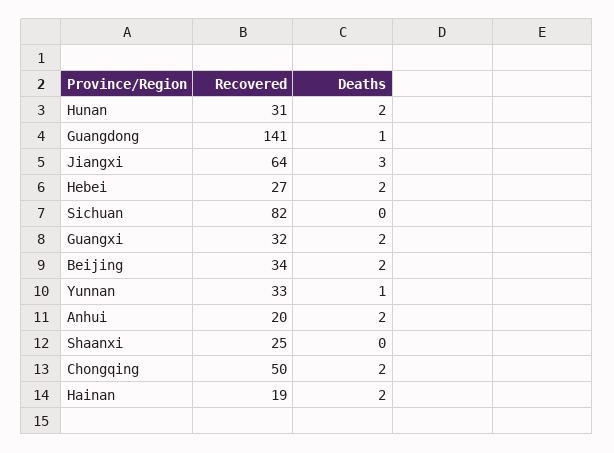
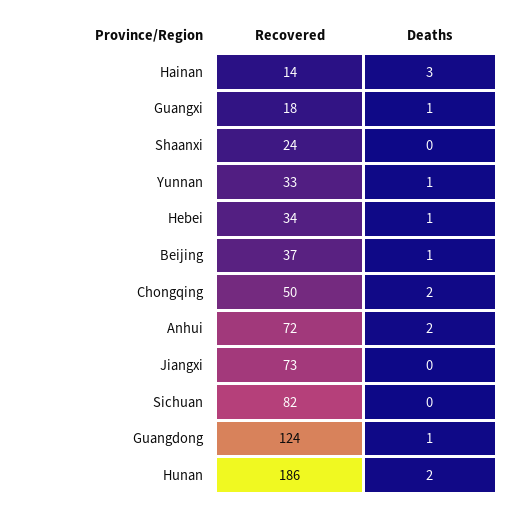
Recovered, Hunan: 31 -> 186
Recovered, Guangdong: 141 -> 124
Recovered, Jiangxi: 64 -> 73
Deaths, Jiangxi: 3 -> 0
Recovered, Hebei: 27 -> 34
Deaths, Hebei: 2 -> 1
Recovered, Guangxi: 32 -> 18
Deaths, Guangxi: 2 -> 1
Recovered, Beijing: 34 -> 37
Deaths, Beijing: 2 -> 1
Recovered, Anhui: 20 -> 72
Recovered, Shaanxi: 25 -> 24
Recovered, Hainan: 19 -> 14
Deaths, Hainan: 2 -> 3

